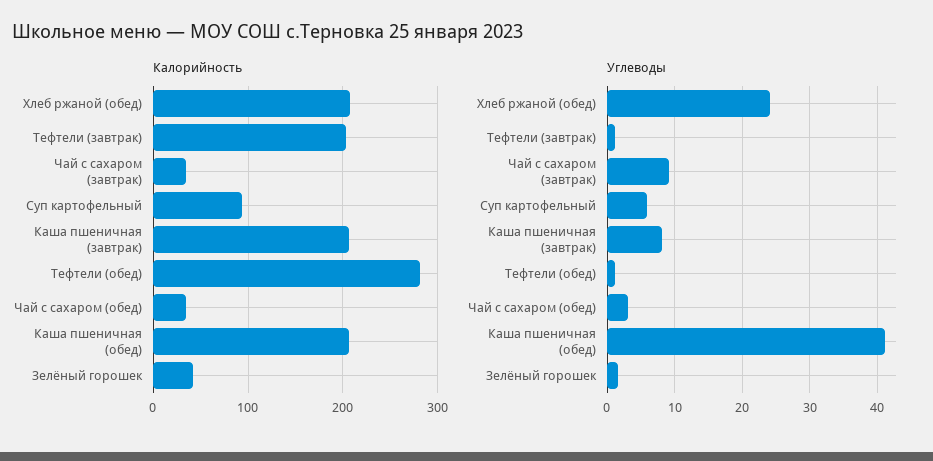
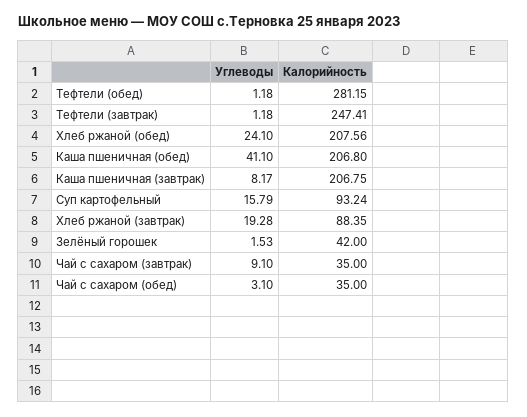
Калорийность, Тефтели (завтрак): 200 -> 247.41
Углеводы, Суп картофельный: 6 -> 15.79
Углеводы, Хлеб ржаной (завтрак): none -> 19.28
Калорийность, Хлеб ржаной (завтрак): none -> 88.35

